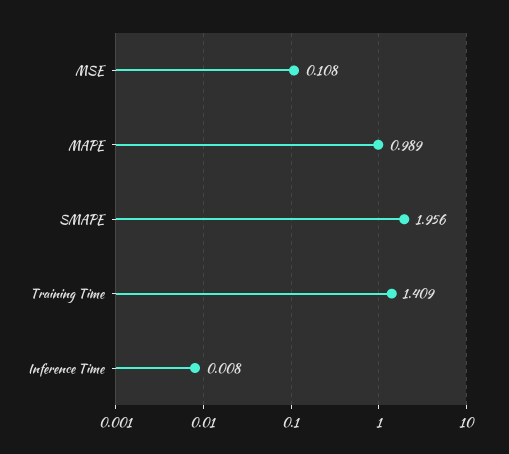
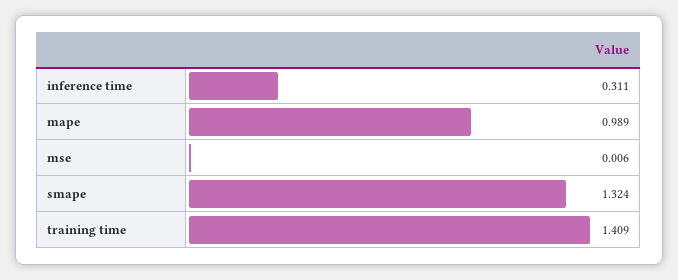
MSE: 0.108 -> 0.006
SMAPE: 1.956 -> 1.324
Inference Time: 0.008 -> 0.311

